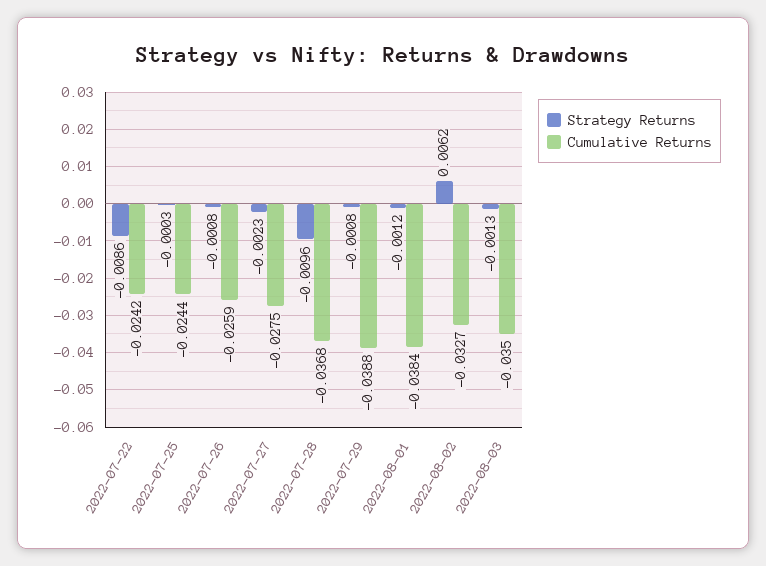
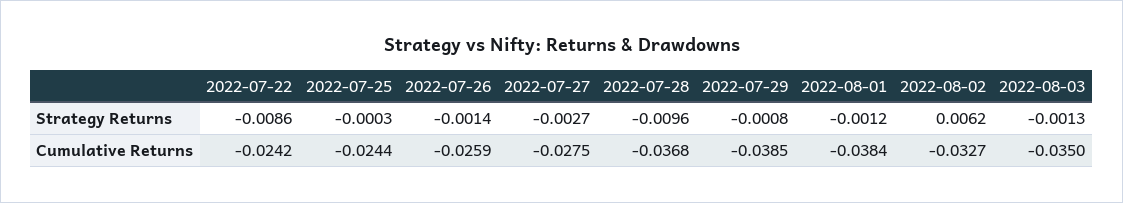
Strategy Returns, 2022-07-26: -0.0008 -> -0.0014
Strategy Returns, 2022-07-27: -0.0023 -> -0.0027
Cumulative Returns, 2022-07-29: -0.0388 -> -0.0385

